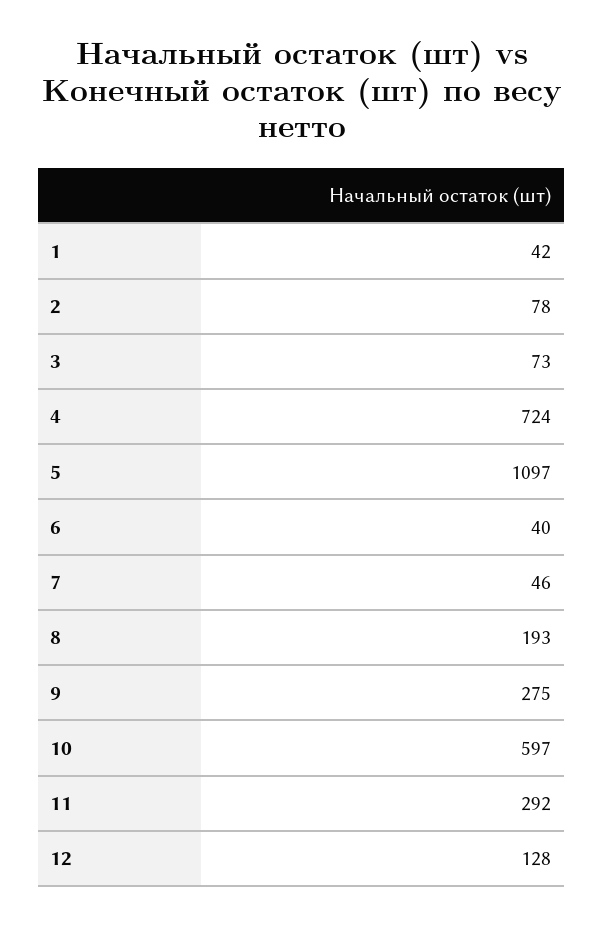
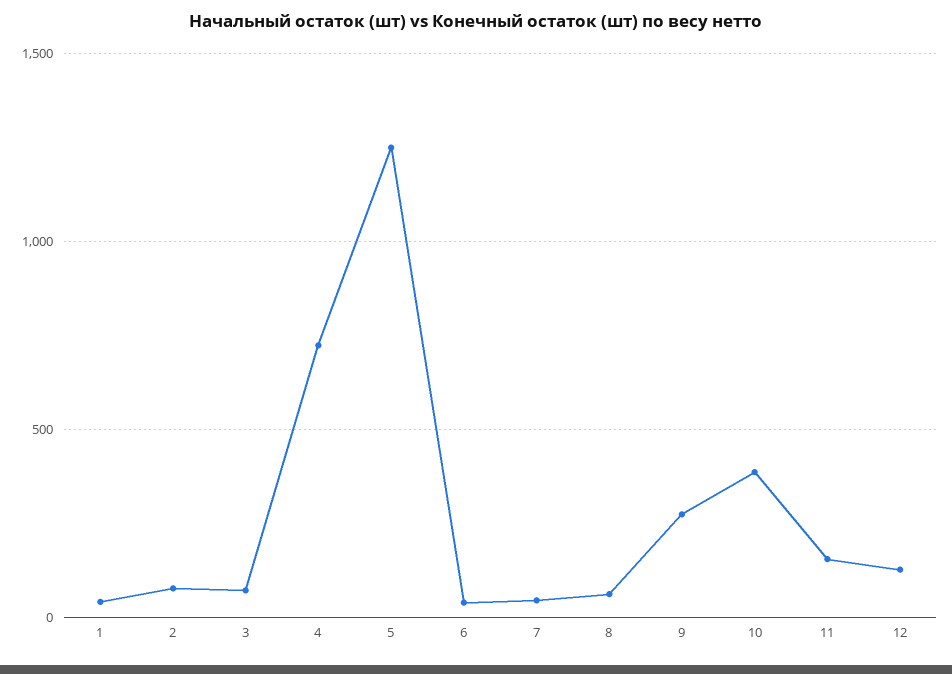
5: 1097 -> 1250
8: 193 -> 50
10: 597 -> 400
11: 292 -> 150

